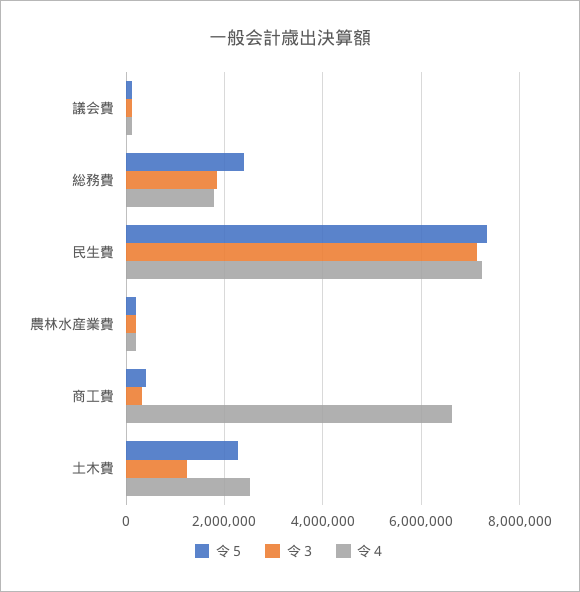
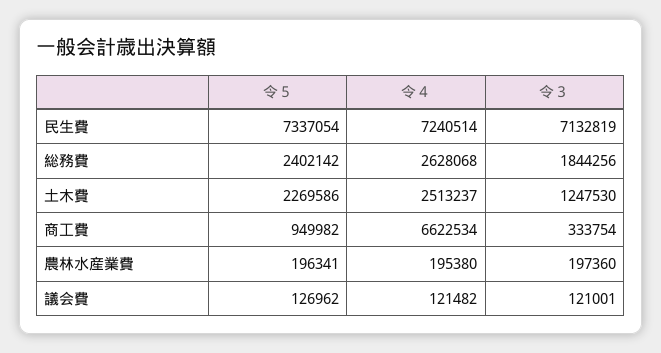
令４, 総務費: 1800000 -> 2628068
令５, 商工費: 400000 -> 949982

